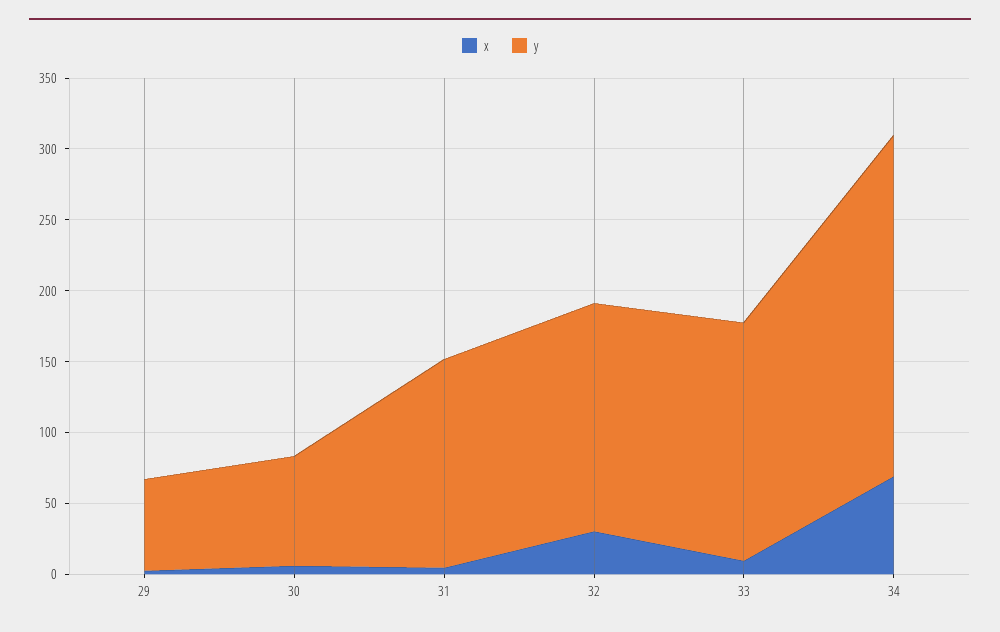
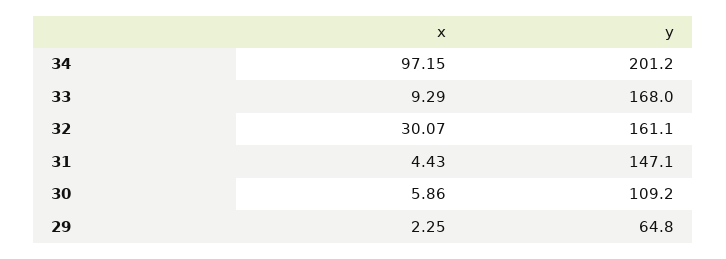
y, 30: 80 -> 109.2
x, 34: 70 -> 97.15
y, 34: 240 -> 201.2

